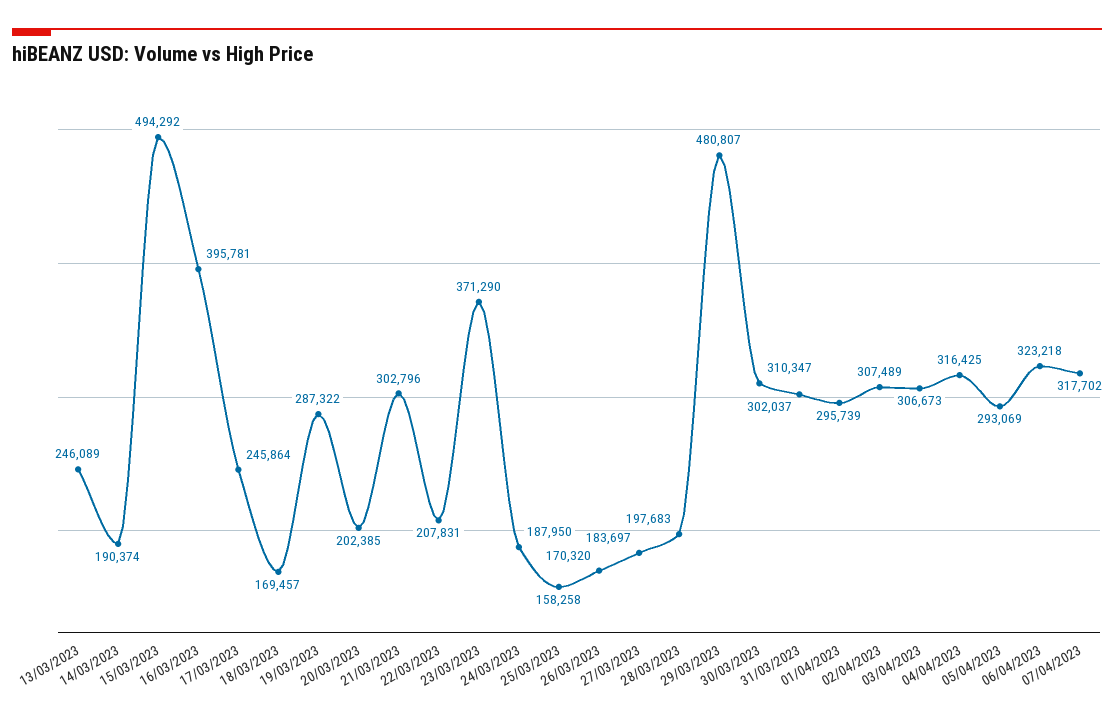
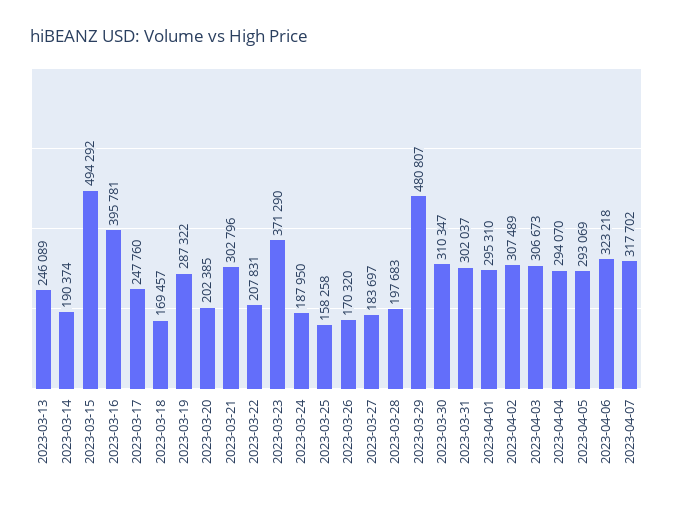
17/03/2023: 245864 -> 247760
01/04/2023: 295739 -> 295310
04/04/2023: 316425 -> 294070

